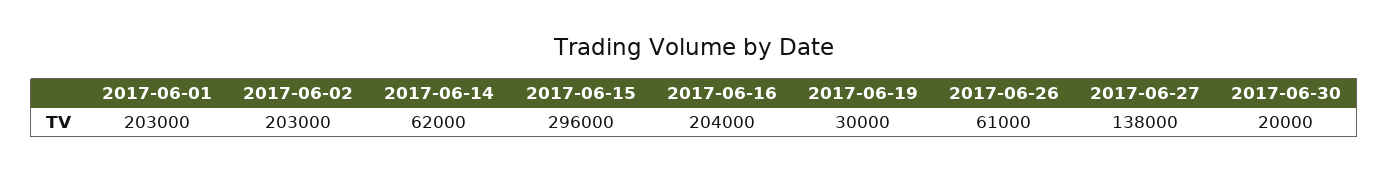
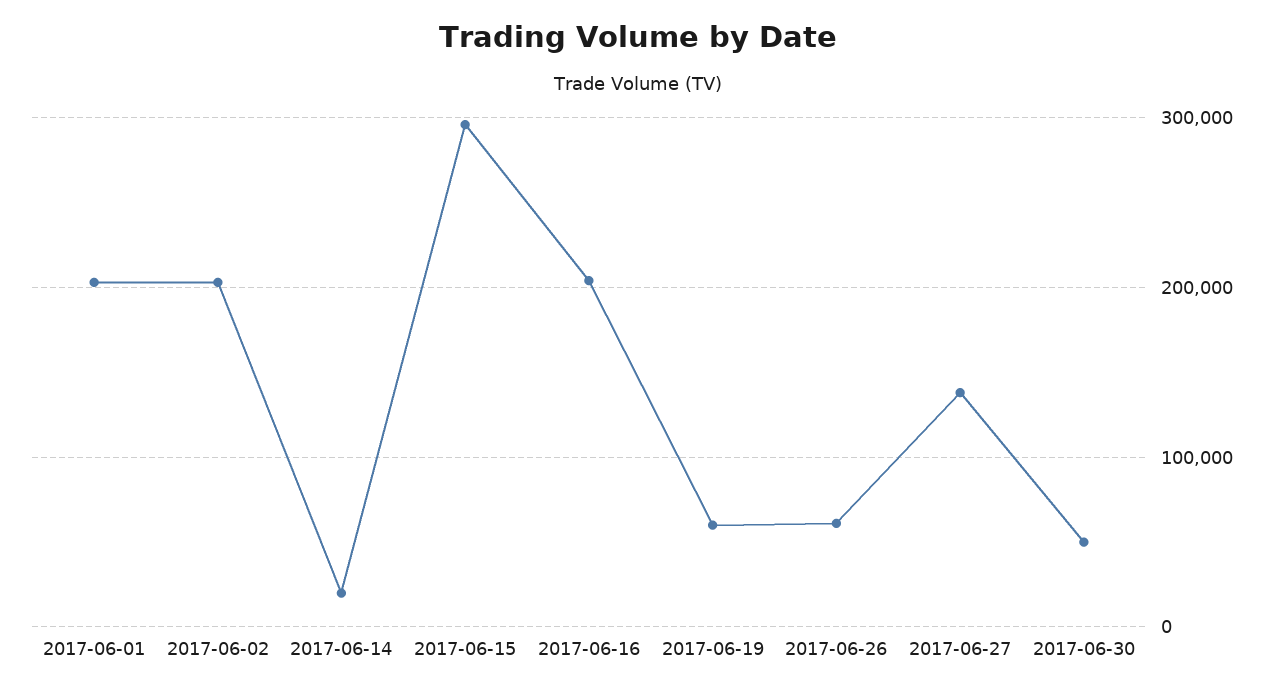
2017-06-14: 62000 -> 20000
2017-06-19: 30000 -> 60000
2017-06-30: 20000 -> 50000

